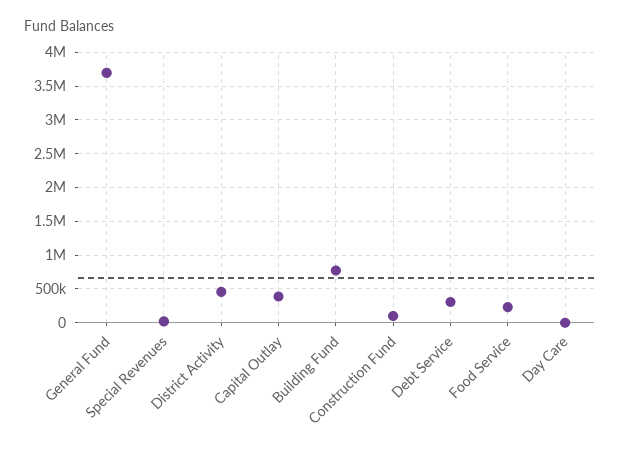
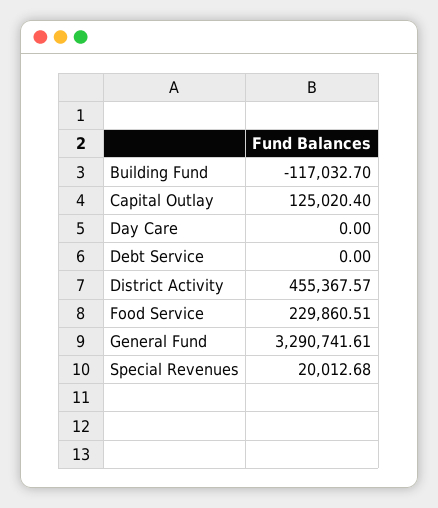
General Fund: 3700000 -> 3290741.61
Capital Outlay: 400000 -> 125020.4
Building Fund: 800000 -> -117032.7
Construction Fund: 100000 -> none
Debt Service: 300000 -> 0

